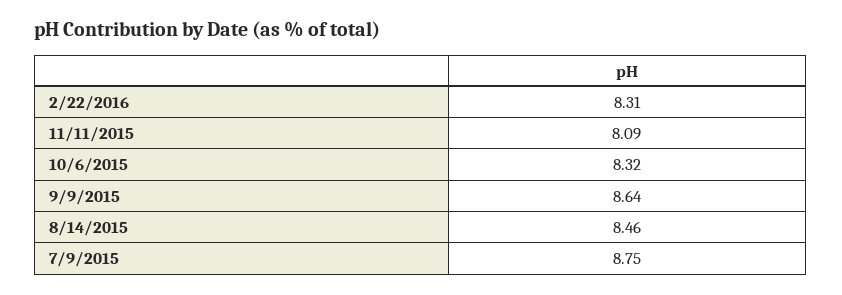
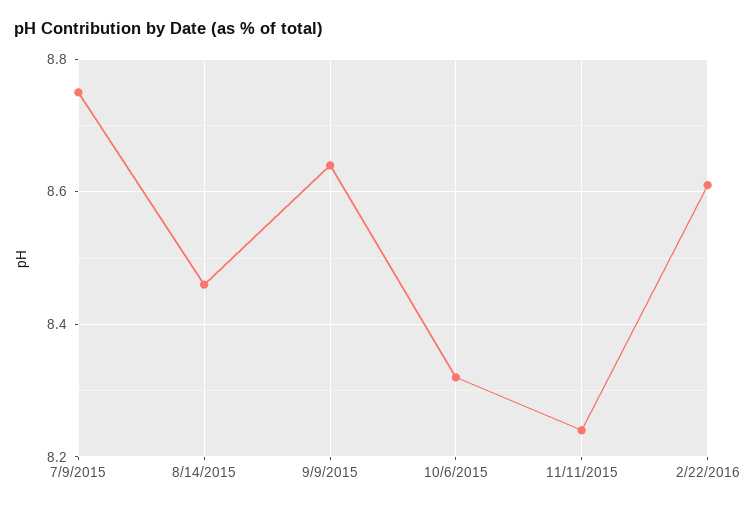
2/22/2016: 8.31 -> 8.6
11/11/2015: 8.09 -> 8.25

